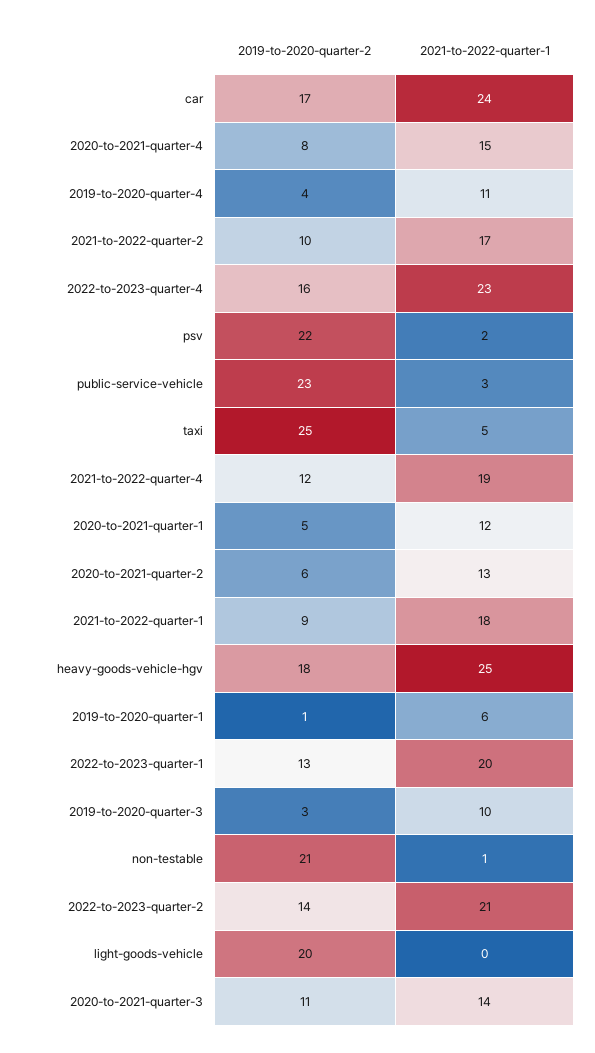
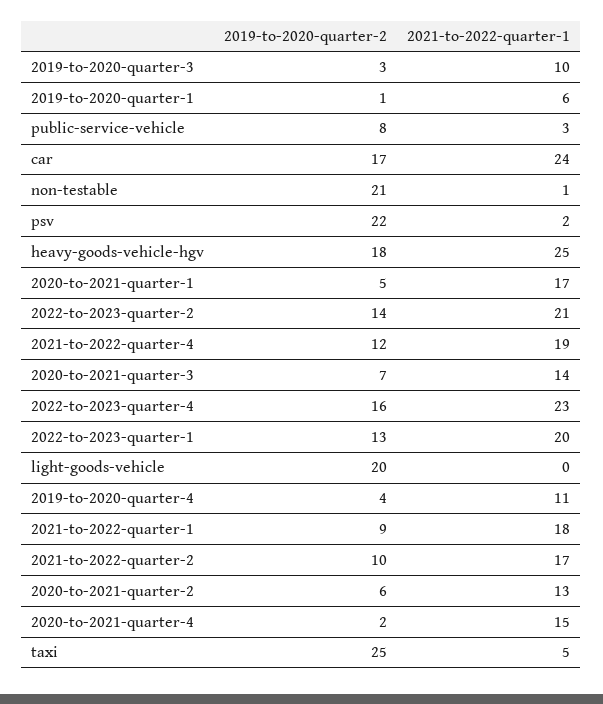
2019-to-2020-quarter-2, 2020-to-2021-quarter-4: 8 -> 2
2019-to-2020-quarter-2, public-service-vehicle: 23 -> 8
2021-to-2022-quarter-1, 2020-to-2021-quarter-1: 12 -> 17
2019-to-2020-quarter-2, 2020-to-2021-quarter-3: 11 -> 7

